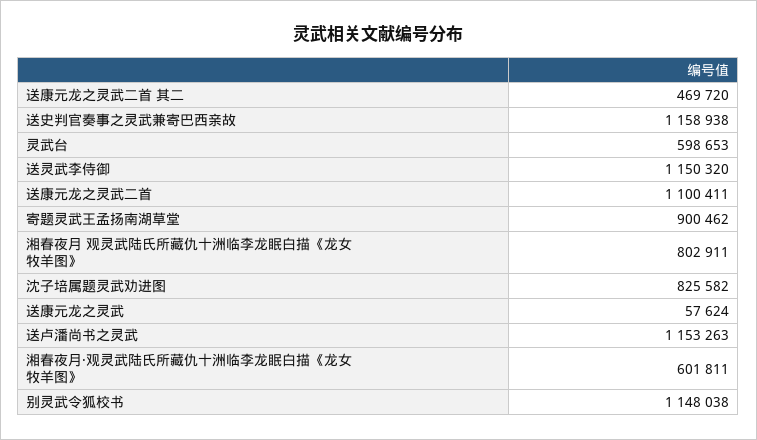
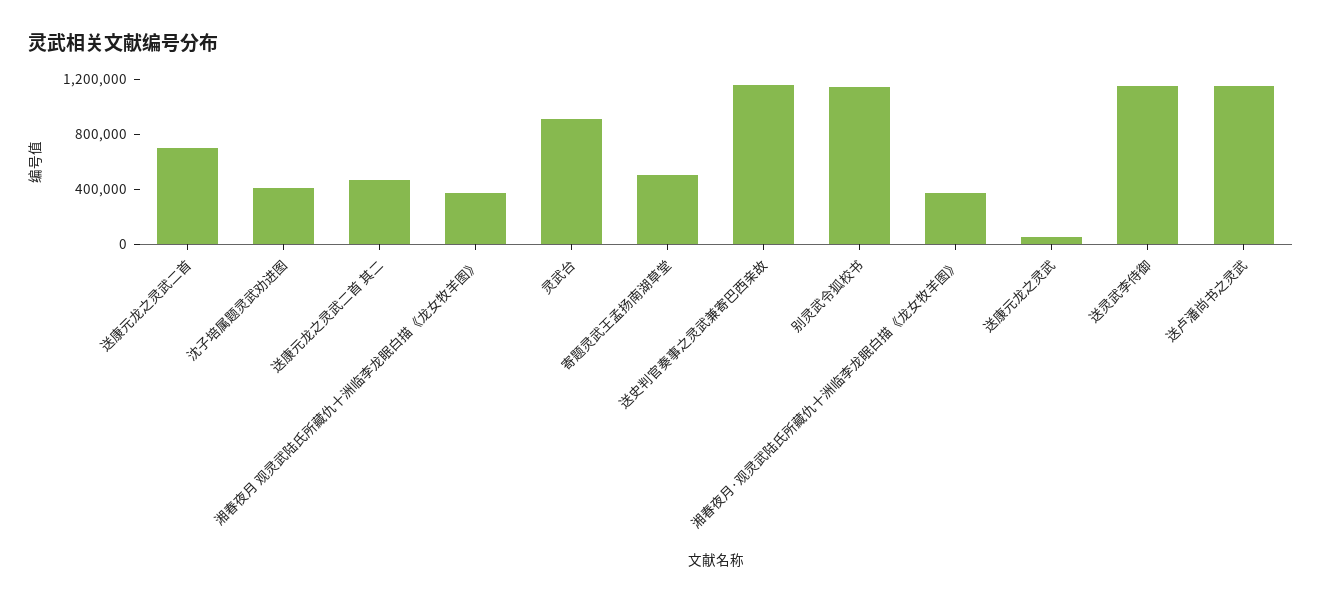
灵武台: 598653 -> 900000
送康元龙之灵武二首: 1100411 -> 700000
寄题灵武王孟扬南湖草堂: 900462 -> 500000
湘春夜月 观灵武陆氏所藏仇十洲临李龙眠白描《龙女牧羊图》: 802911 -> 400000
沈子培属题灵武劝进图: 825582 -> 400000
湘春夜月·观灵武陆氏所藏仇十洲临李龙眠白描《龙女牧羊图》: 601811 -> 400000

